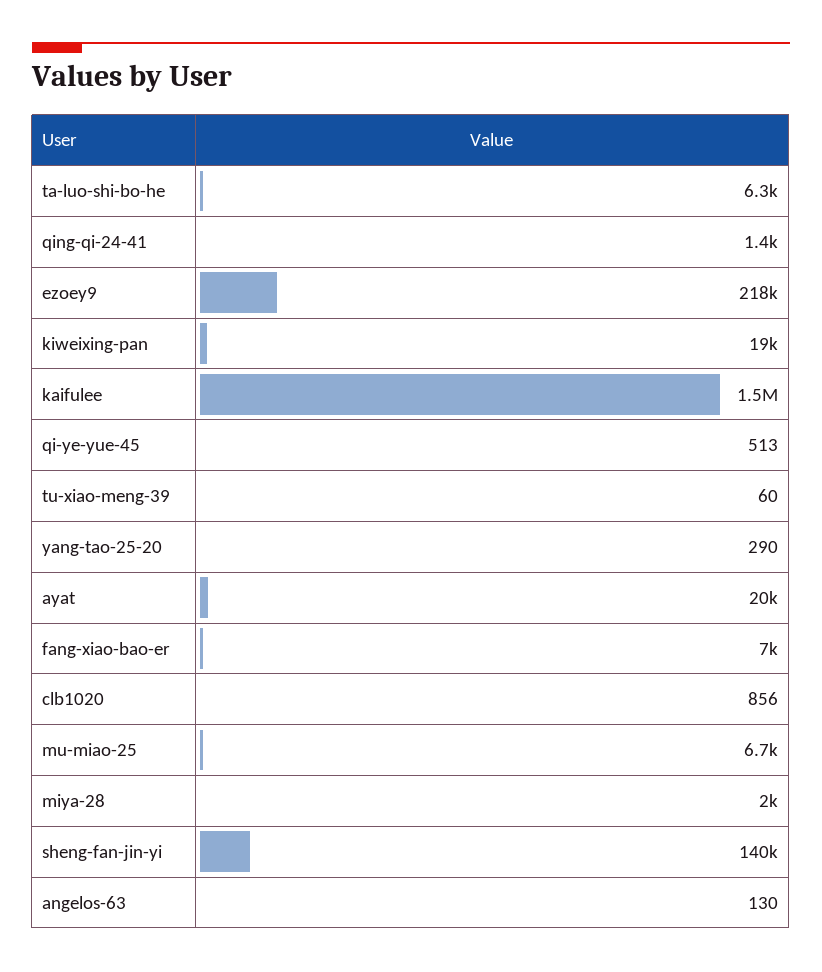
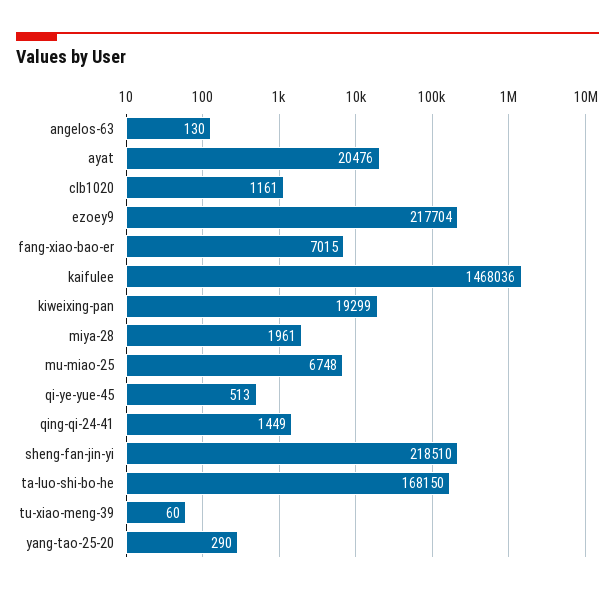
ta-luo-shi-bo-he: 6300 -> 168150
clb1020: 856 -> 1161
sheng-fan-jin-yi: 140000 -> 218510

